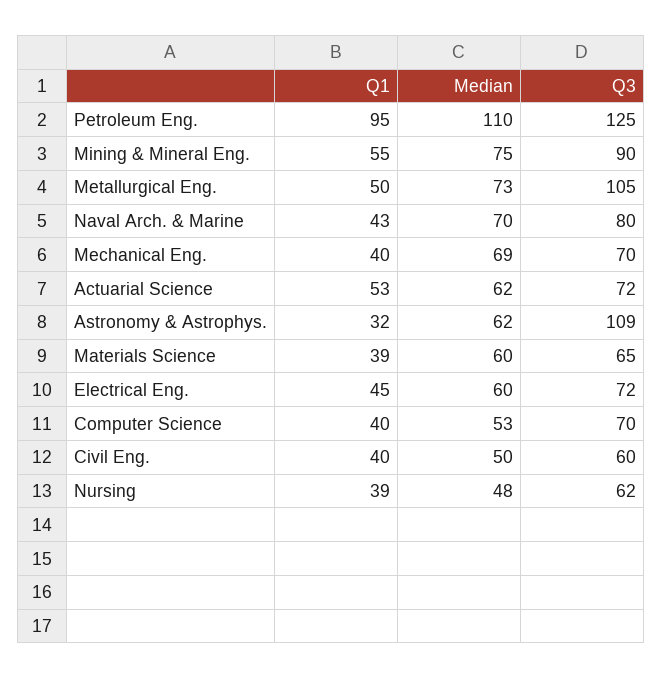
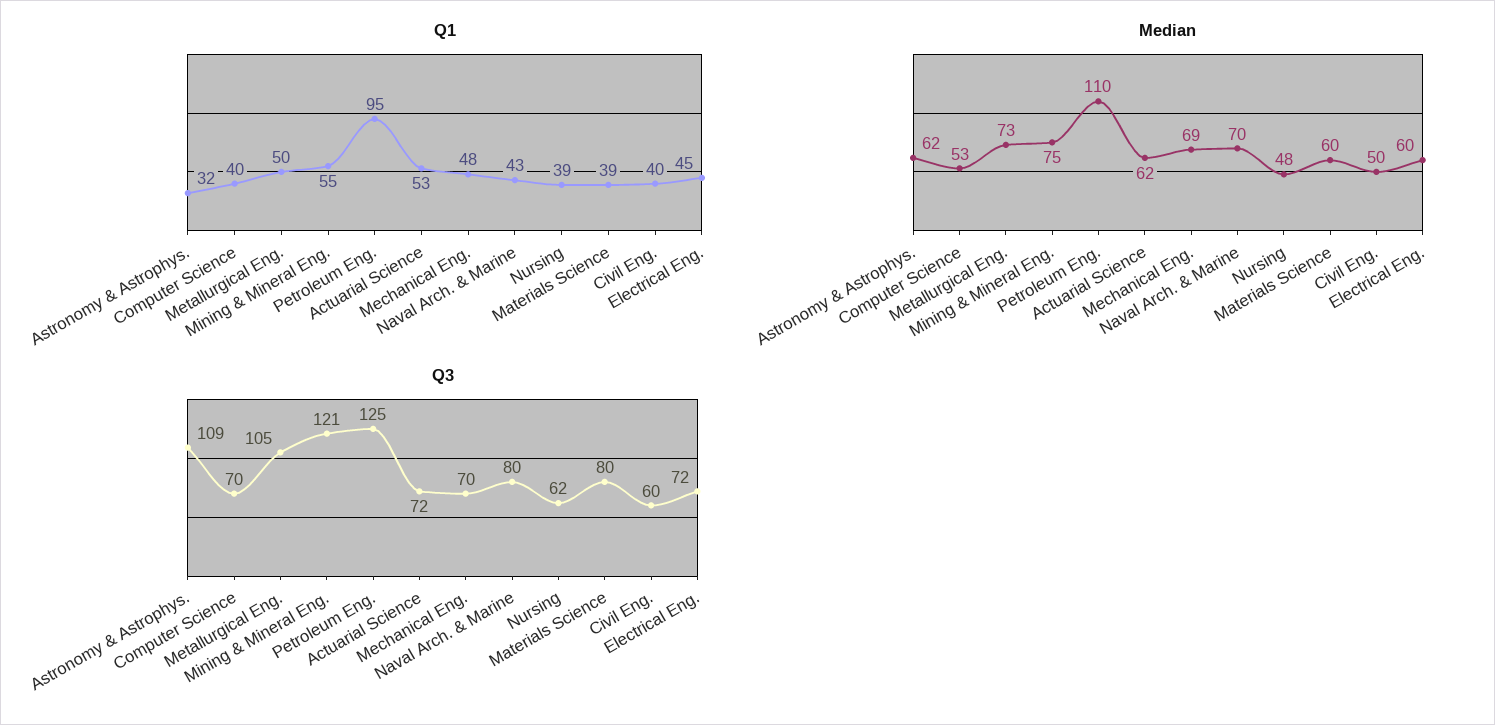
Q3, Mining & Mineral Eng.: 90 -> 121
Q1, Mechanical Eng.: 40 -> 48
Q3, Materials Science: 65 -> 80

